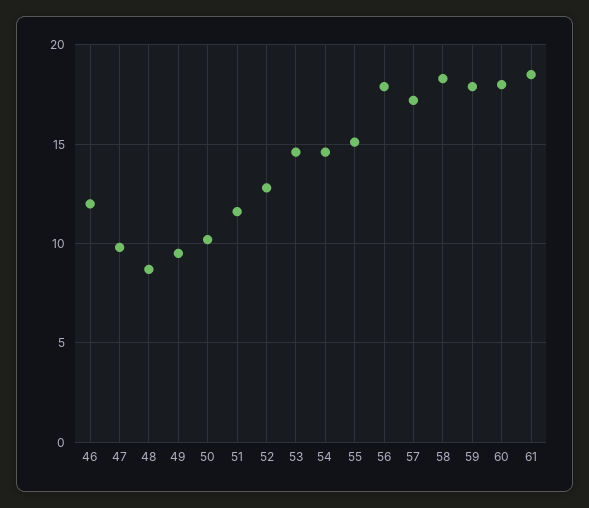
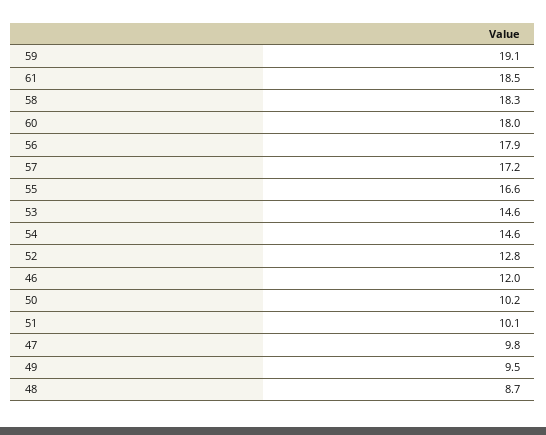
51: 11.5 -> 10.1
55: 15 -> 16.6
59: 18 -> 19.1

